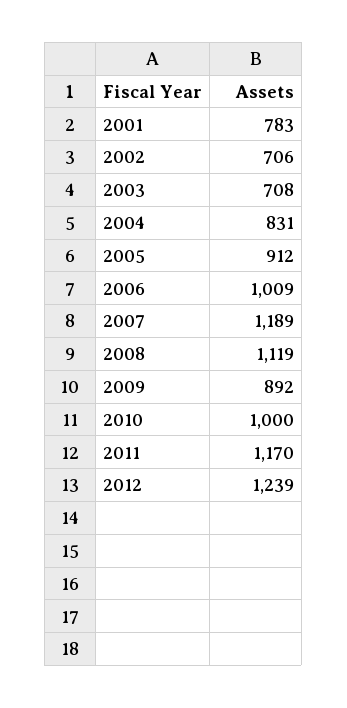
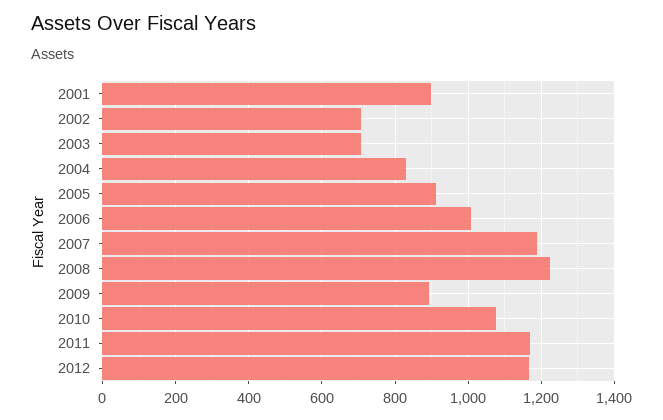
2001: 783 -> 900
2008: 1119 -> 1220
2010: 1000 -> 1080
2012: 1239 -> 1160

